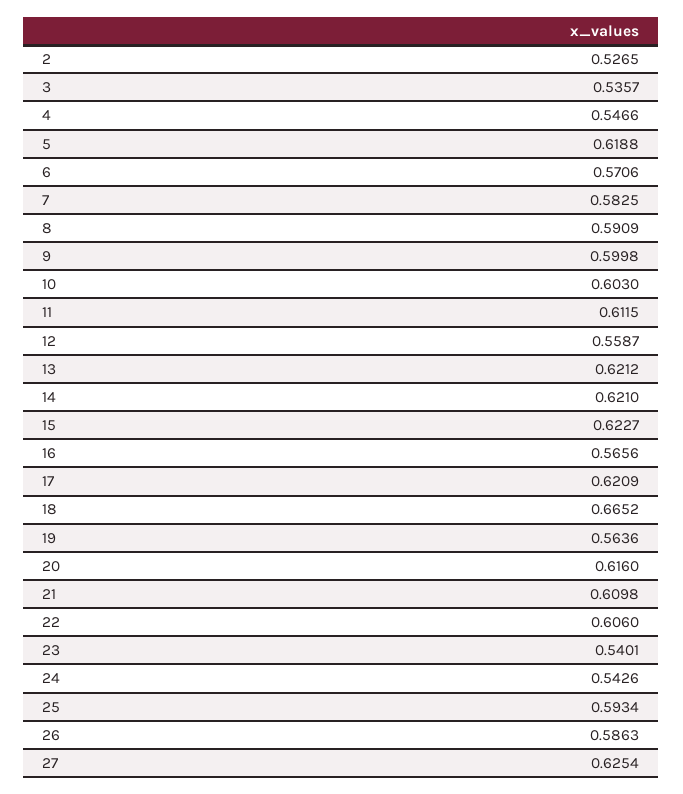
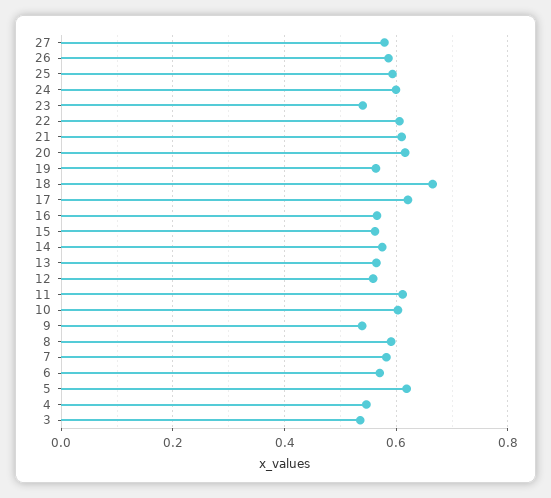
2: 0.5265 -> none
9: 0.5998 -> 0.54
13: 0.6212 -> 0.56
14: 0.621 -> 0.58
15: 0.6227 -> 0.56
24: 0.5426 -> 0.6
27: 0.6254 -> 0.58

